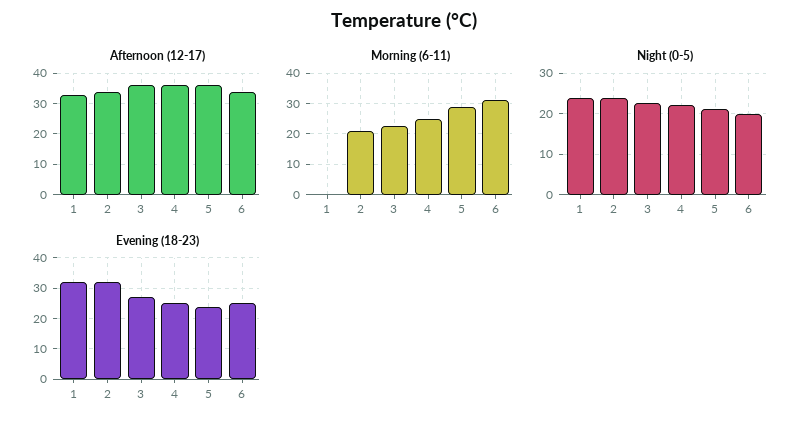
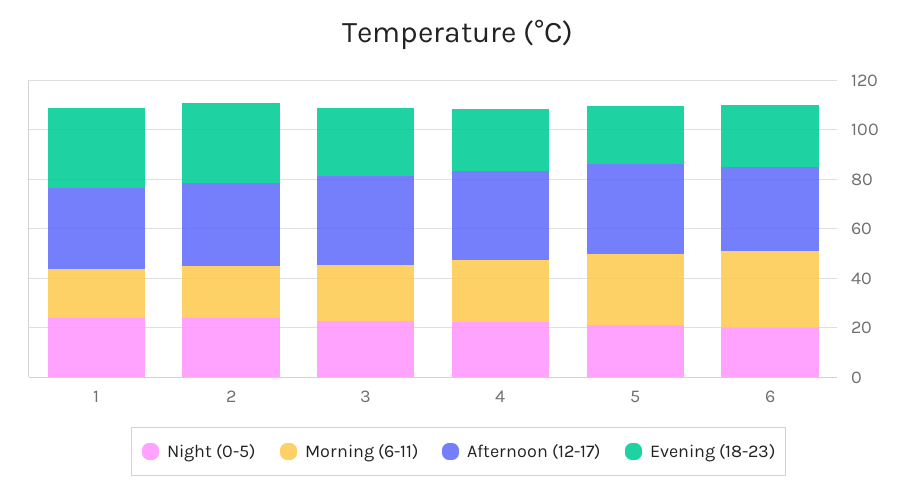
Morning (6-11), 1: 0 -> 20

